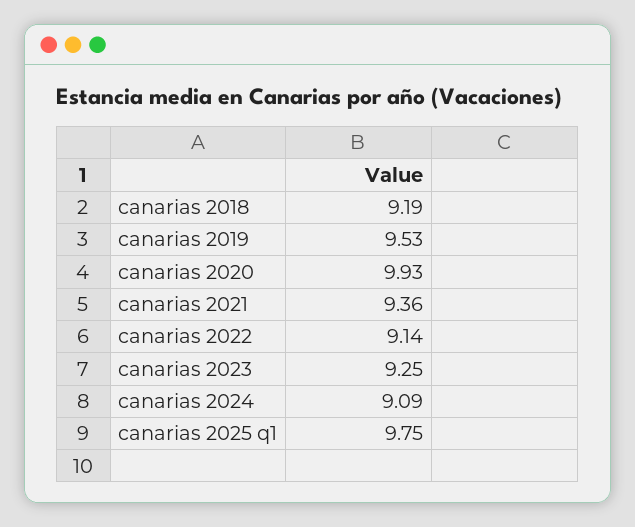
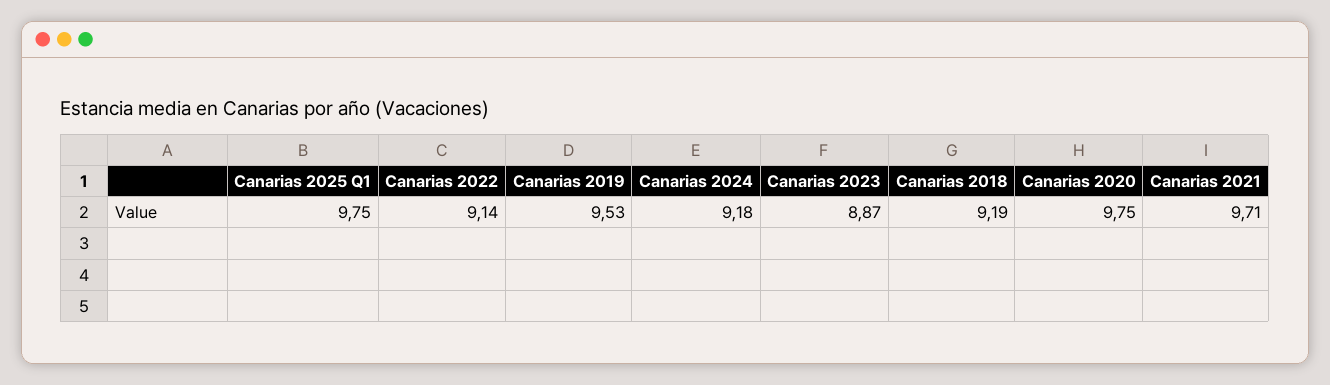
canarias 2020: 9.93 -> 9.75
canarias 2021: 9.36 -> 9.71
canarias 2023: 9.25 -> 8.87
canarias 2024: 9.09 -> 9.18

